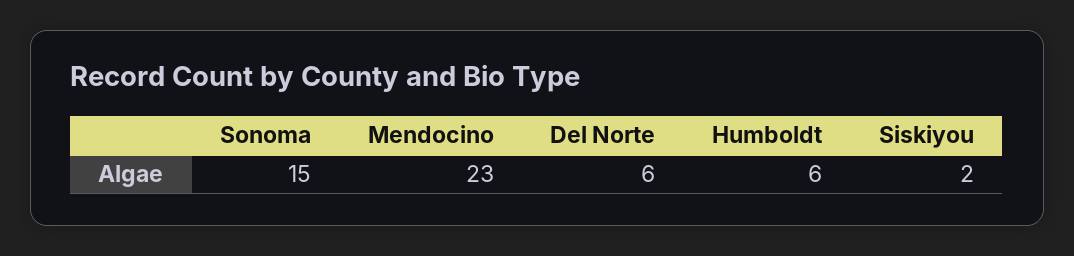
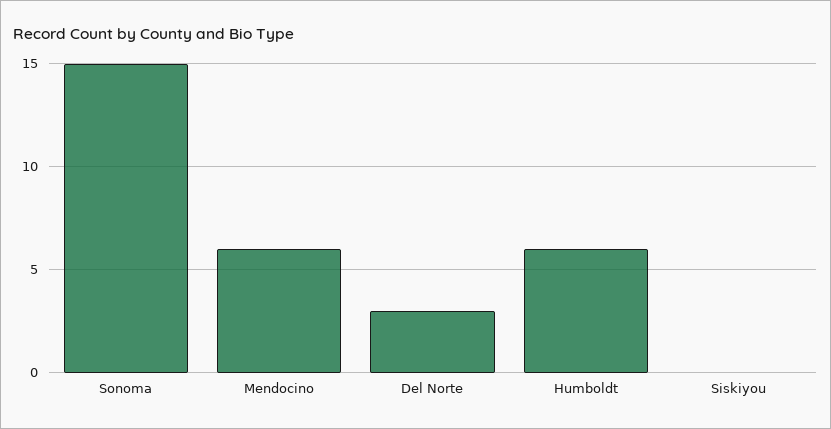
Mendocino: 23 -> 6
Del Norte: 6 -> 3
Siskiyou: 2 -> 0

